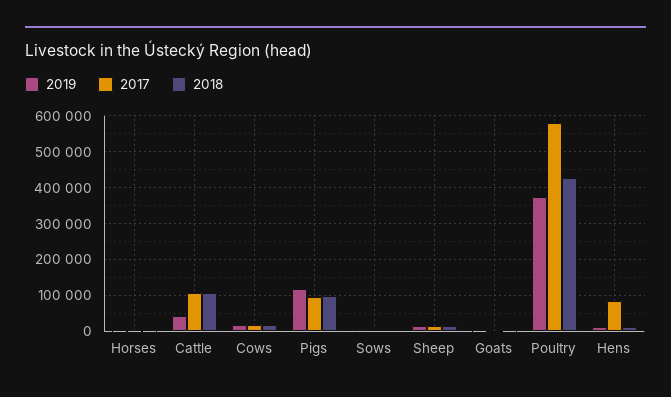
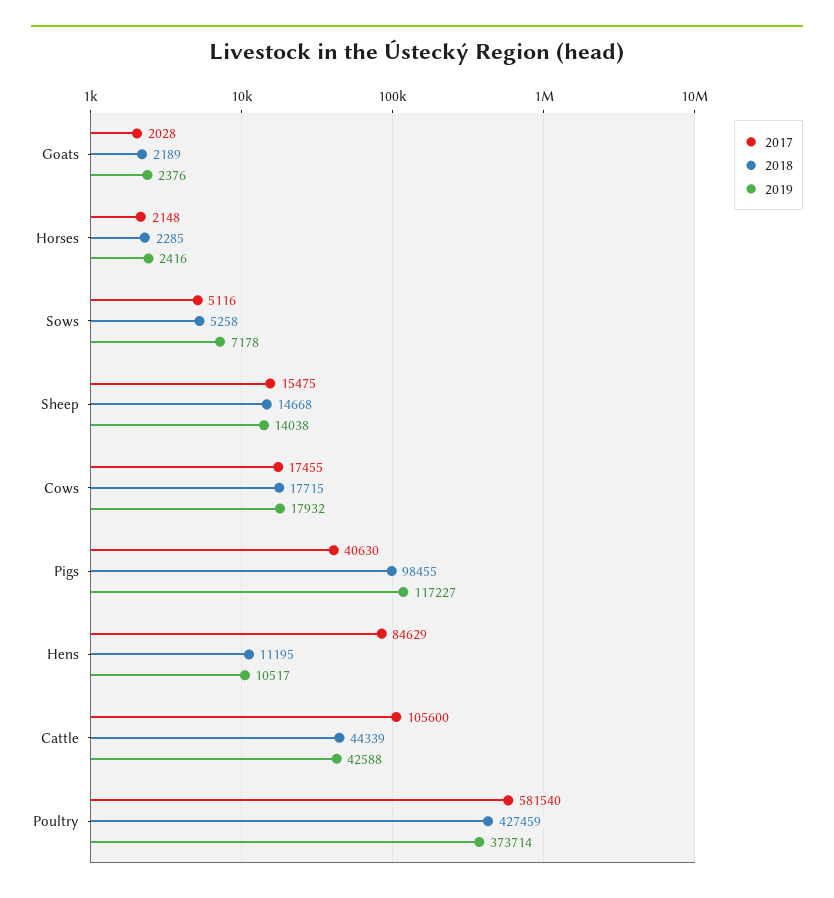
2018, Cattle: 100000 -> 44339
2017, Pigs: 100000 -> 40630

